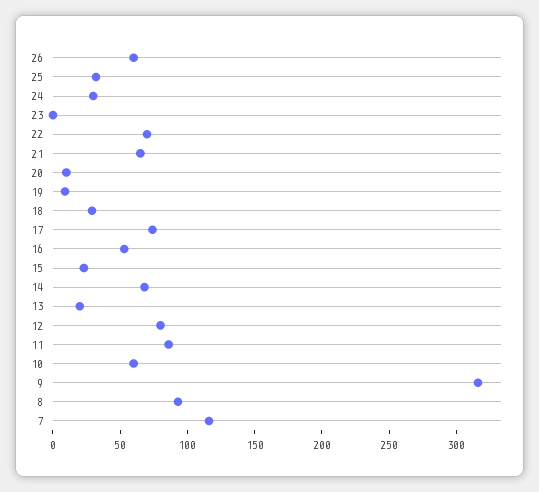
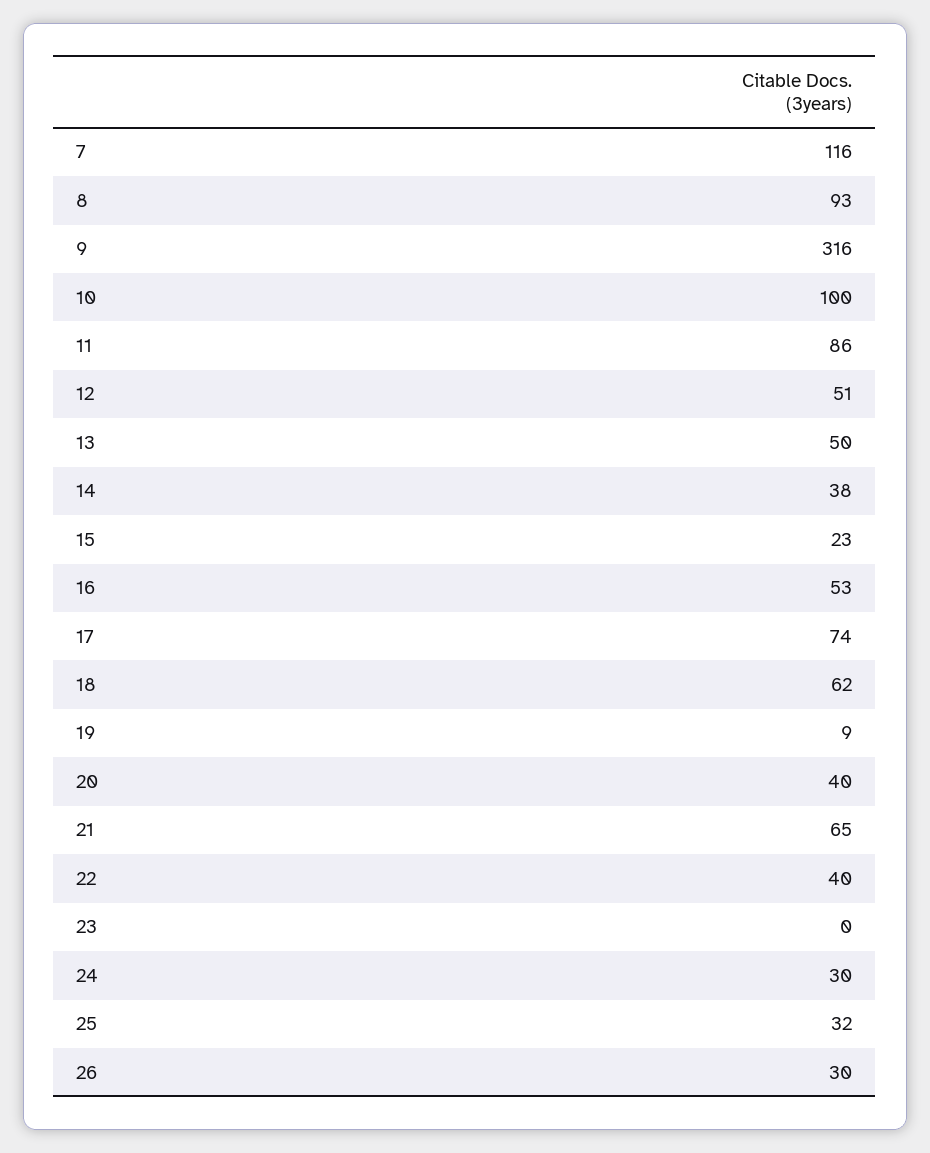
26: 60 -> 30
22: 70 -> 40
20: 10 -> 40
18: 30 -> 62
14: 70 -> 38
13: 20 -> 50
12: 80 -> 51
10: 60 -> 100

